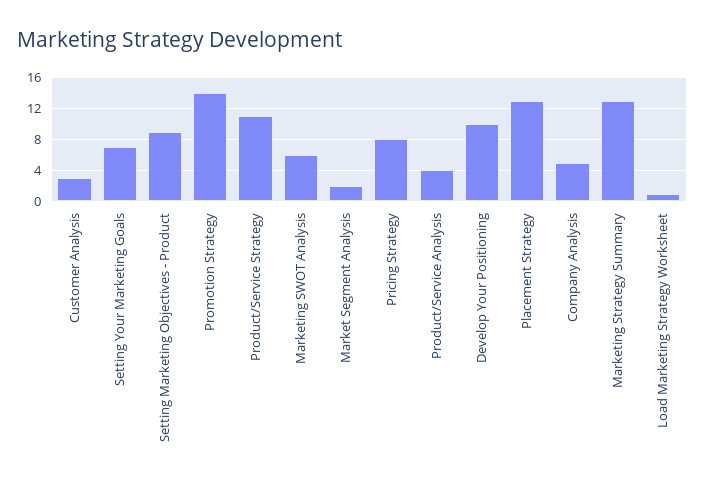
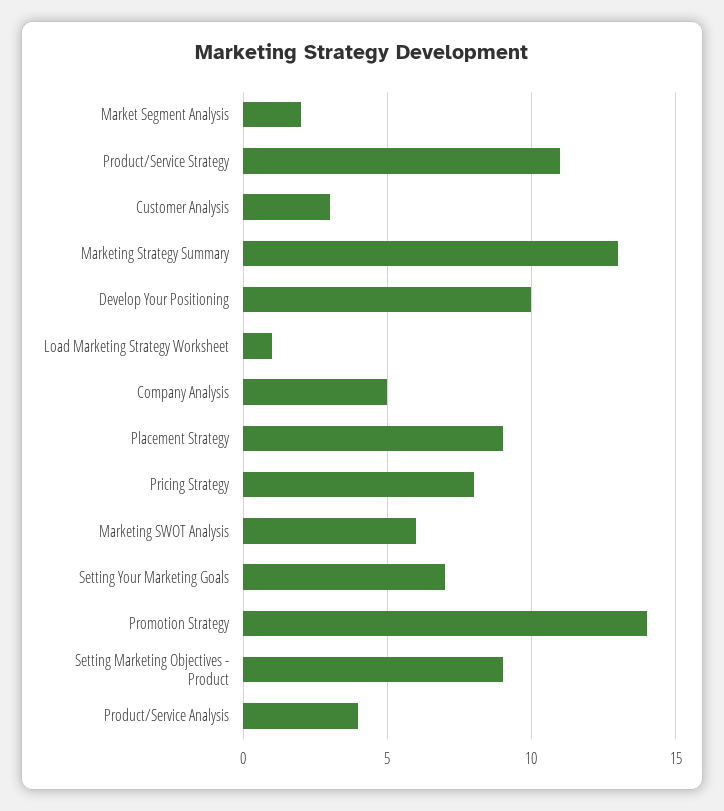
Placement Strategy: 13 -> 9

